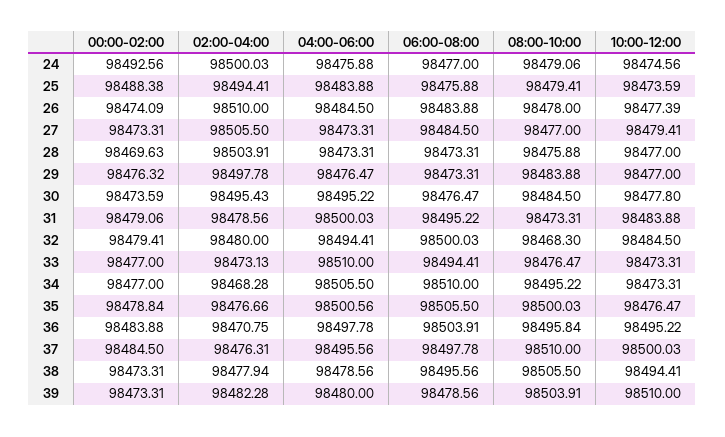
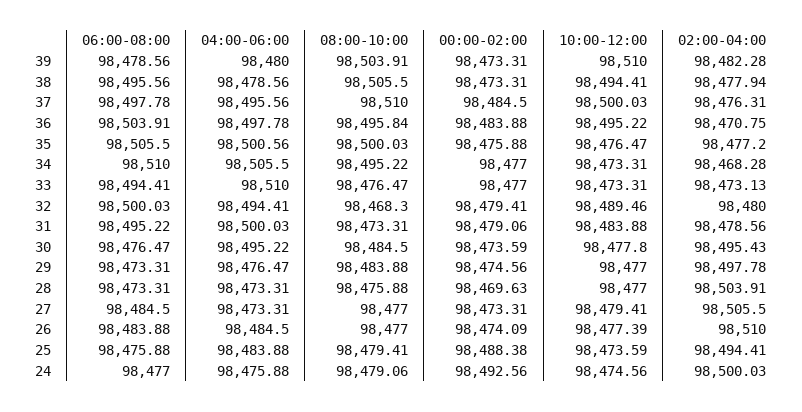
08:00-10:00, 26: 98478 -> 98477
00:00-02:00, 29: 98476.32 -> 98474.56
10:00-12:00, 32: 98484.5 -> 98489.46
00:00-02:00, 35: 98478.84 -> 98475.88
02:00-04:00, 35: 98476.66 -> 98477.2

